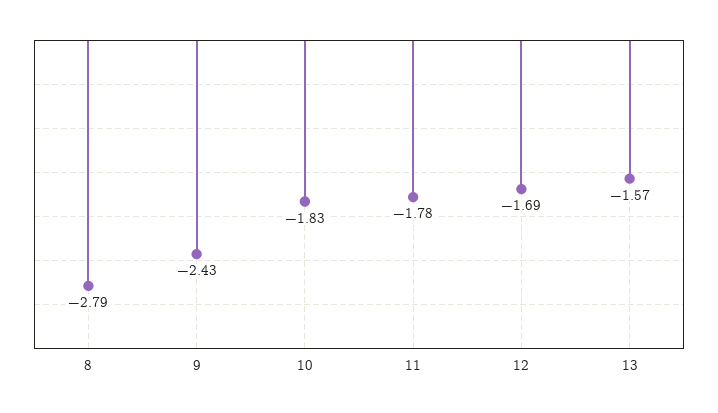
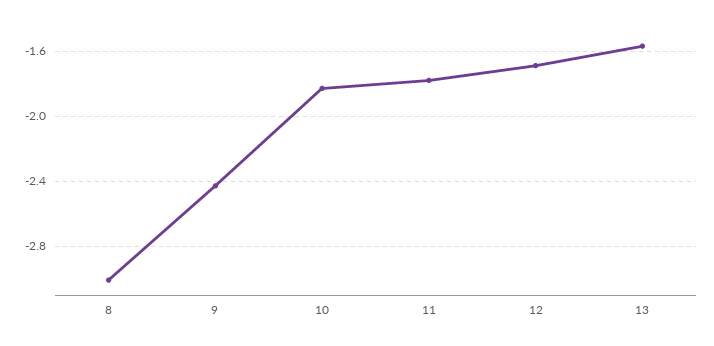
8: -2.79 -> -3

